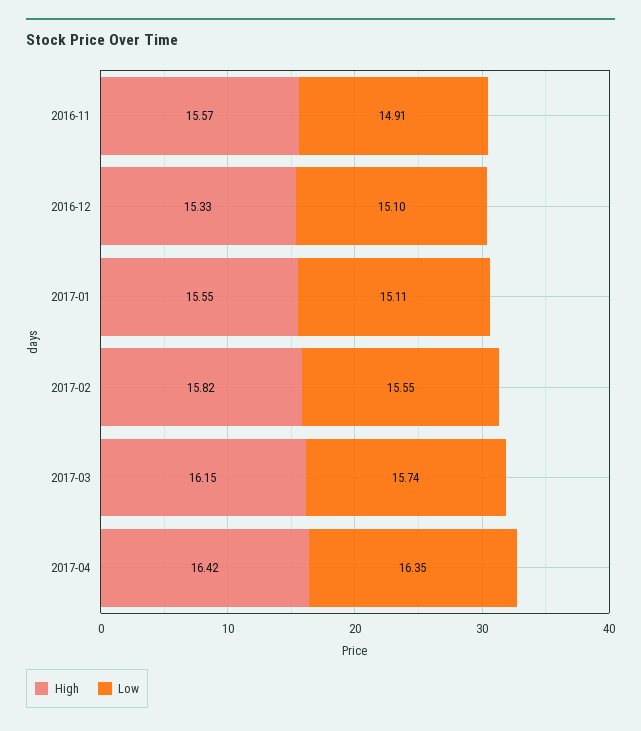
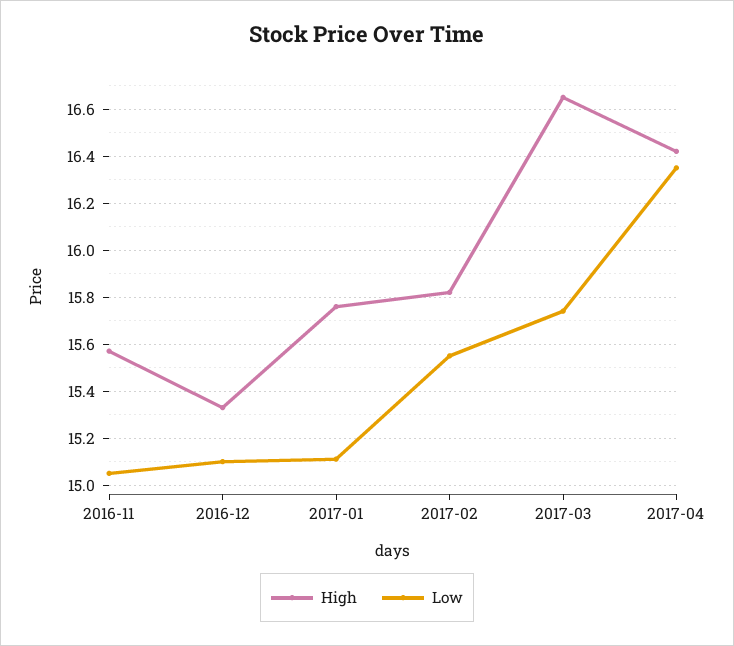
Low, 2016-11: 14.91 -> 15.05
High, 2017-01: 15.55 -> 15.75
High, 2017-03: 16.15 -> 16.65

